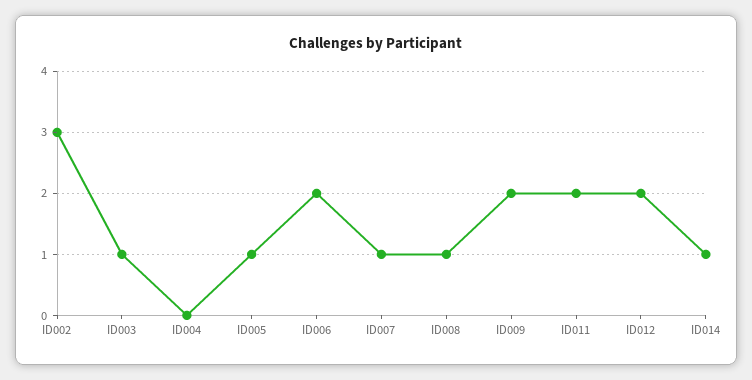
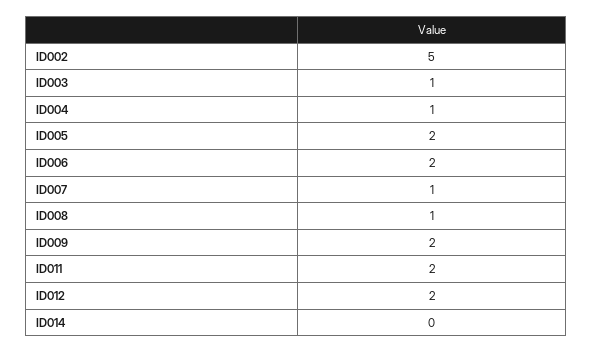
ID002: 3 -> 5
ID004: 0 -> 1
ID005: 1 -> 2
ID014: 1 -> 0

